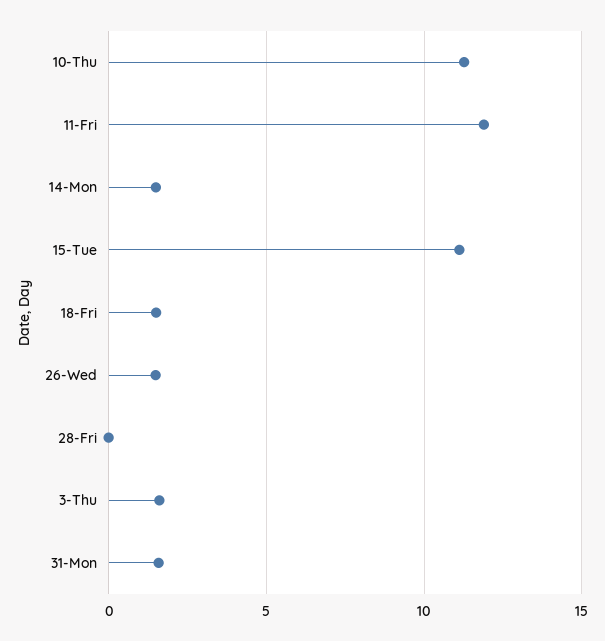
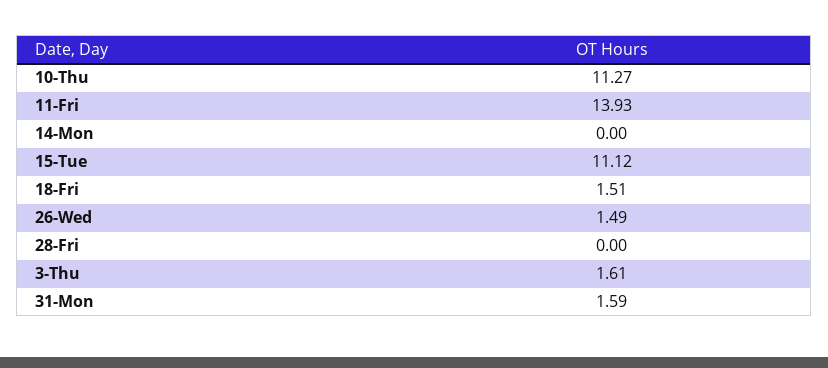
11-Fri: 12 -> 13.93
14-Mon: 1.5 -> 0

